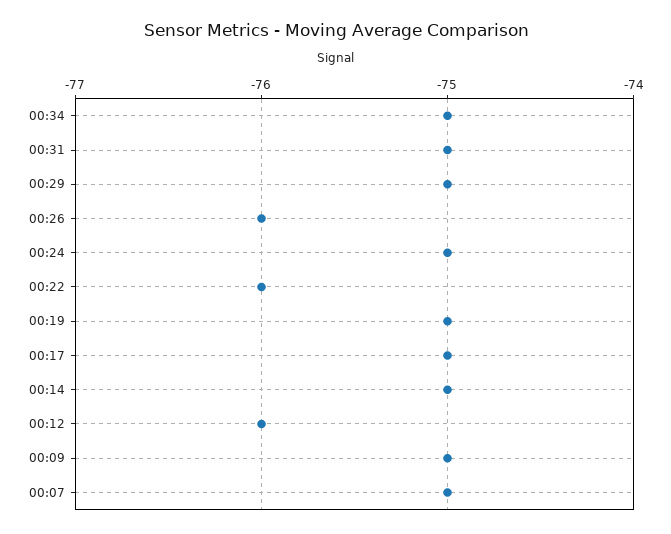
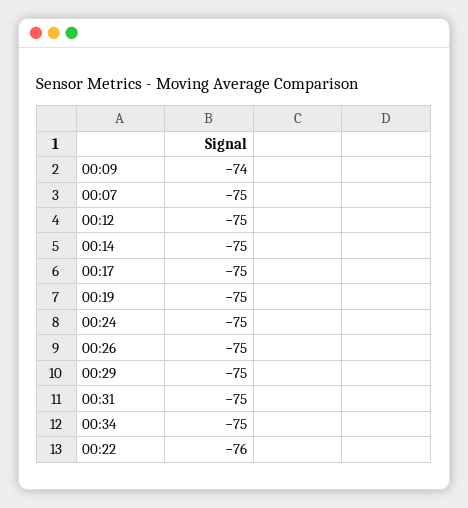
00:26: -76 -> -75
00:12: -76 -> -75
00:09: -75 -> -74

